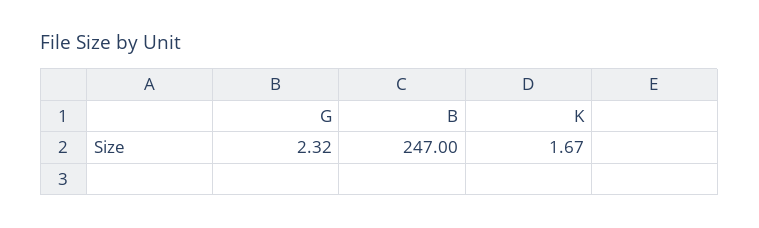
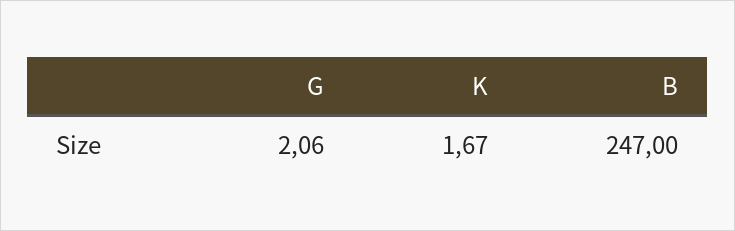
G: 2.32 -> 2.06

